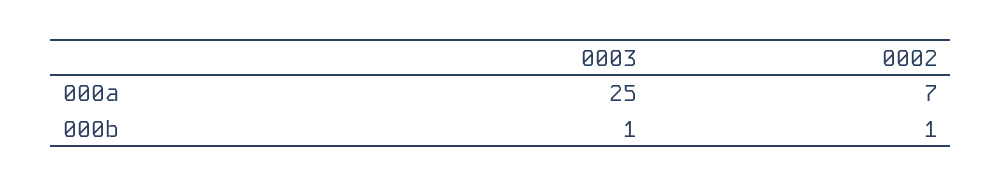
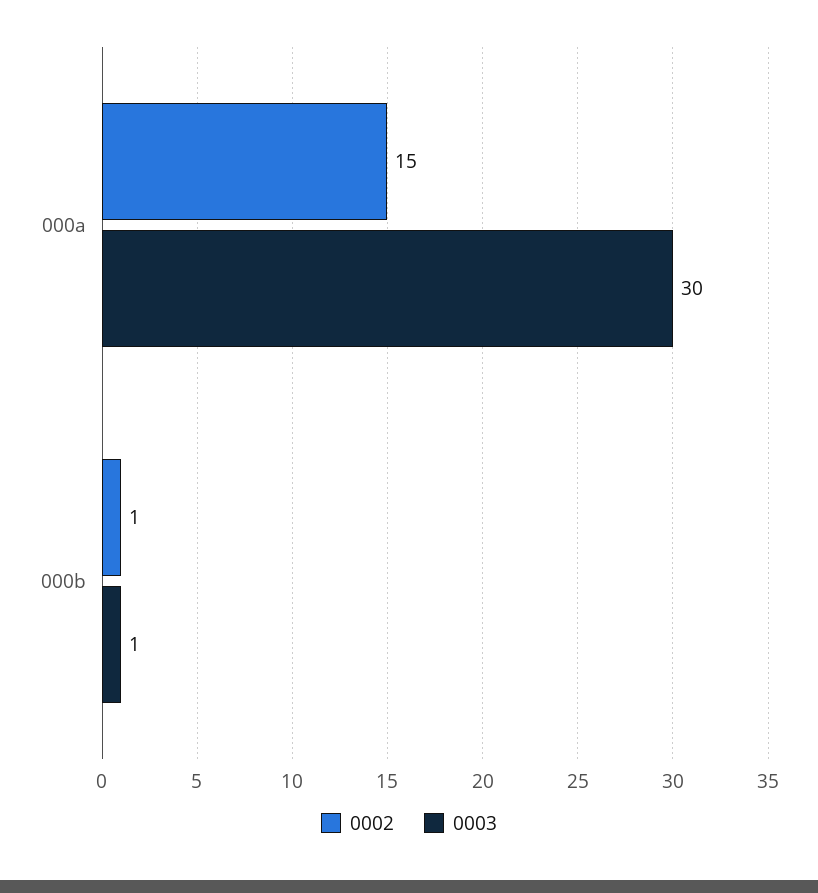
0003, 000a: 25 -> 30
0002, 000a: 7 -> 15

